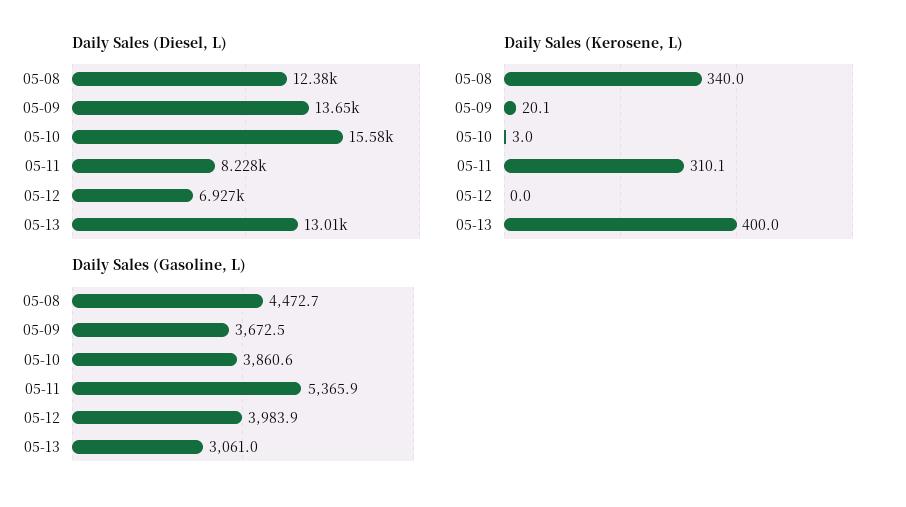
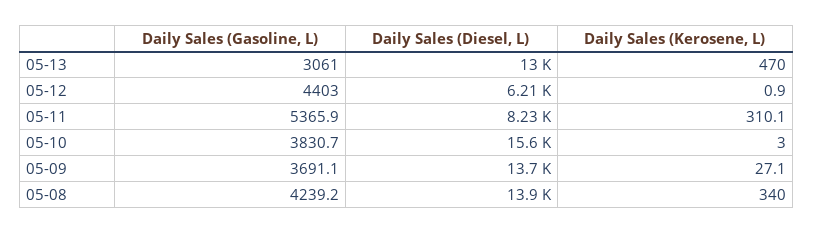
Daily Sales (Diesel, L), 05-08: 12380 -> 13900
Daily Sales (Diesel, L), 05-12: 6927 -> 6210
Daily Sales (Kerosene, L), 05-09: 20.1 -> 27.1
Daily Sales (Kerosene, L), 05-12: 0 -> 0.9
Daily Sales (Kerosene, L), 05-13: 400 -> 470
Daily Sales (Gasoline, L), 05-08: 4472.7 -> 4239.2
Daily Sales (Gasoline, L), 05-09: 3672.5 -> 3691.1
Daily Sales (Gasoline, L), 05-10: 3860.6 -> 3830.7
Daily Sales (Gasoline, L), 05-12: 3983.9 -> 4403

